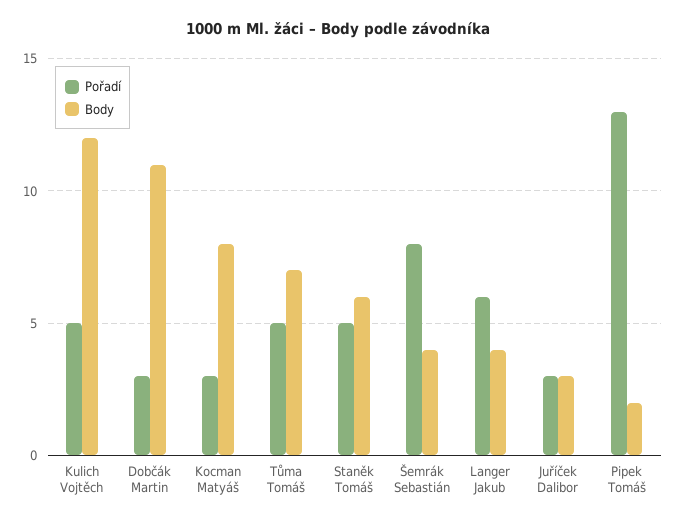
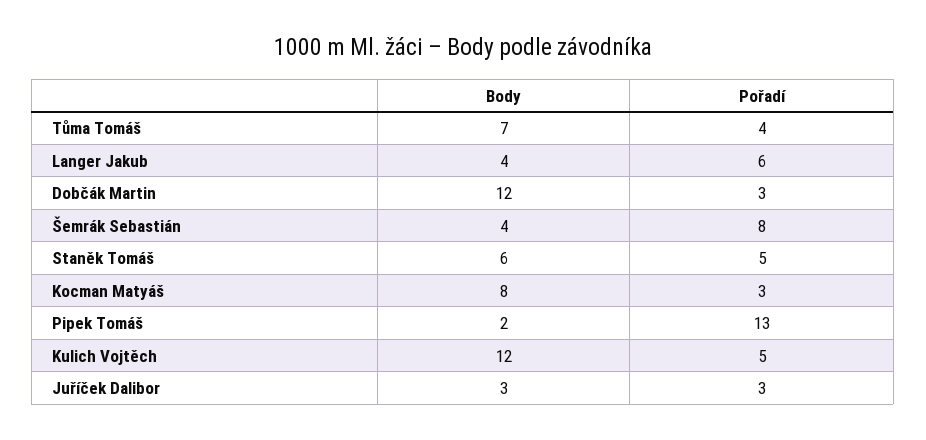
Body, Dobčák Martin: 11 -> 12
Pořadí, Tůma Tomáš: 5 -> 4

